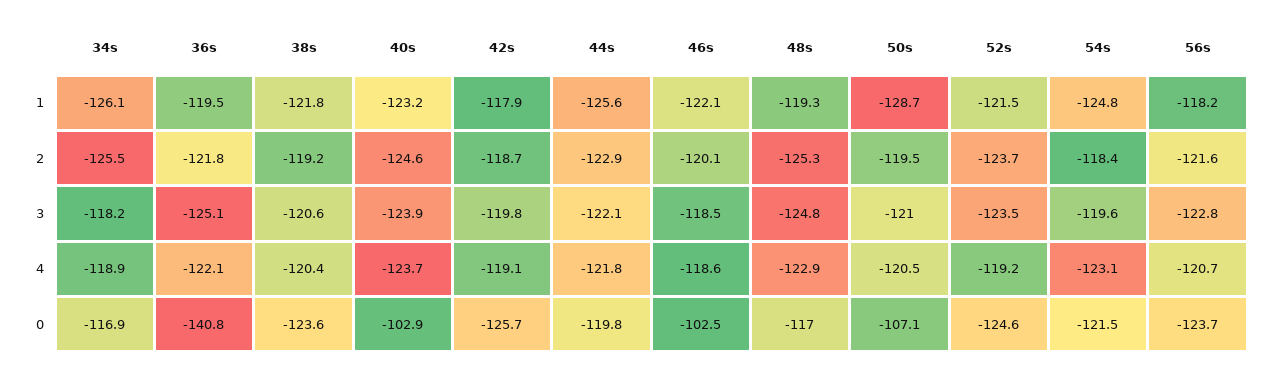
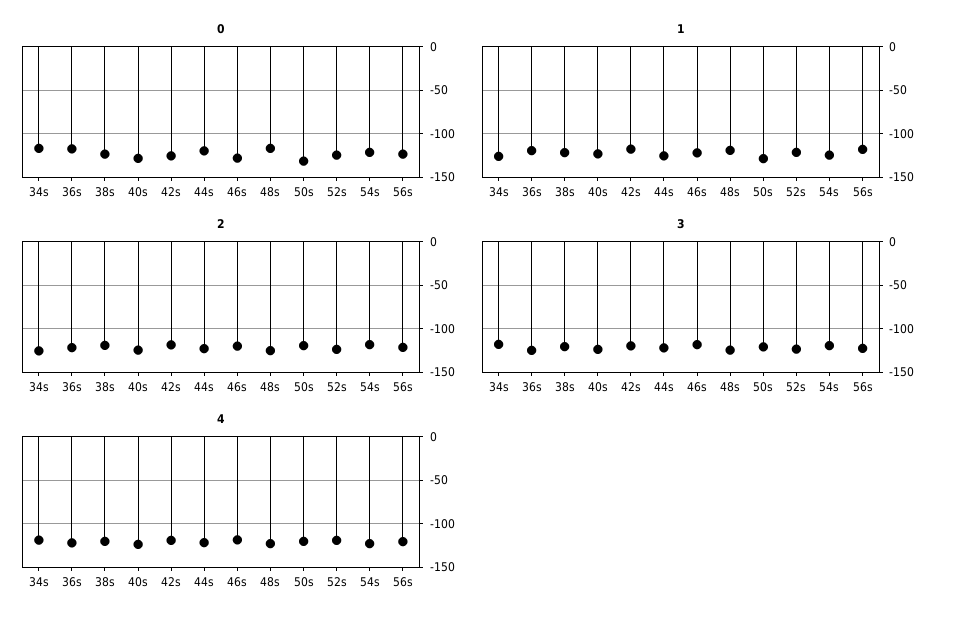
0, 36s: -140.8 -> -120
0, 40s: -102.9 -> -130
0, 46s: -102.5 -> -130
0, 50s: -107.1 -> -130

